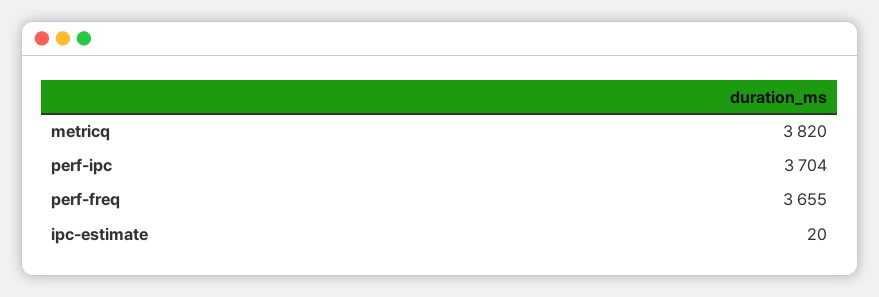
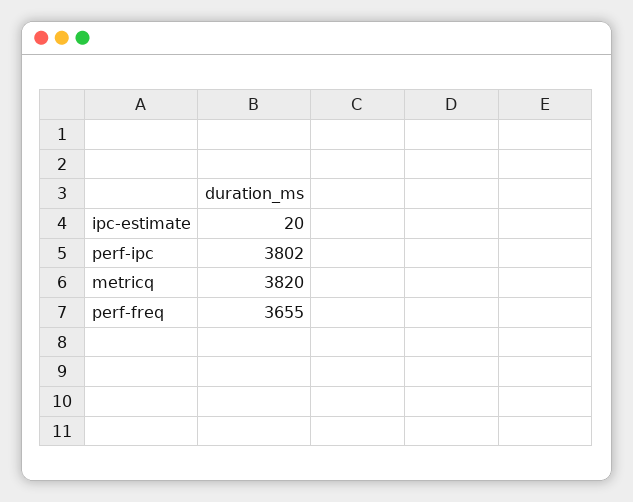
perf-ipc: 3704 -> 3802

